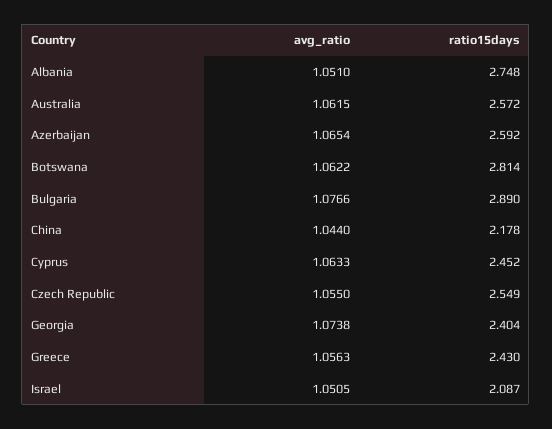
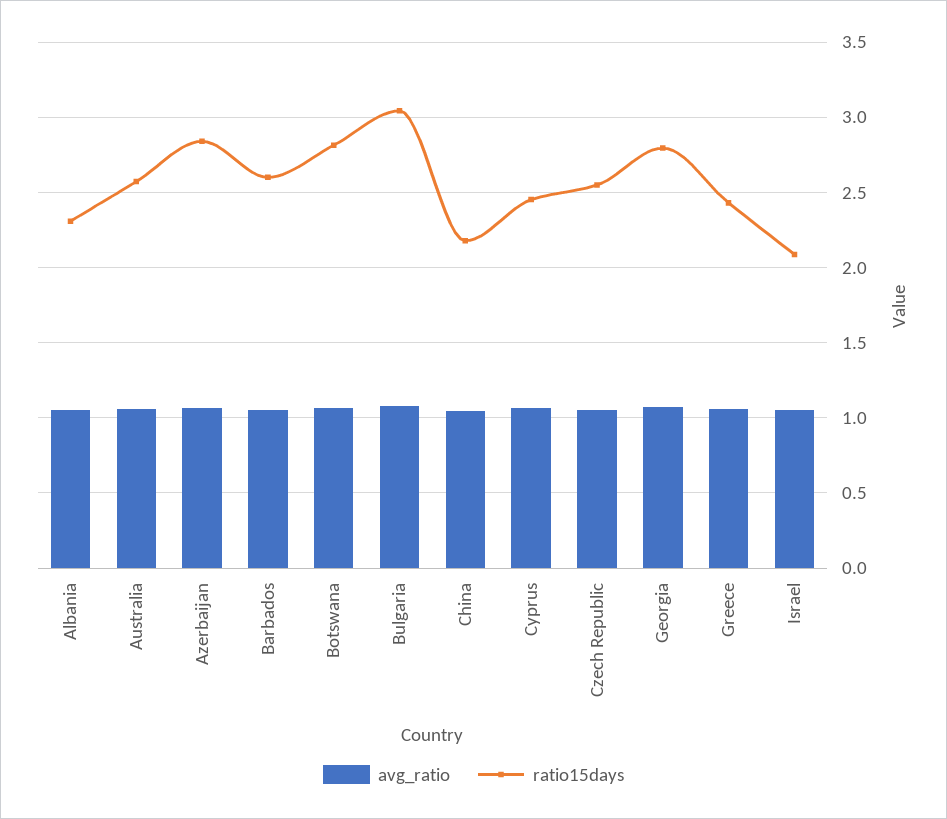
ratio15days, Albania: 2.748 -> 2.3
ratio15days, Azerbaijan: 2.592 -> 2.85
ratio15days, Bulgaria: 2.89 -> 3.05
ratio15days, Georgia: 2.404 -> 2.8
avg_ratio, Barbados: none -> 1.05
ratio15days, Barbados: none -> 2.6

